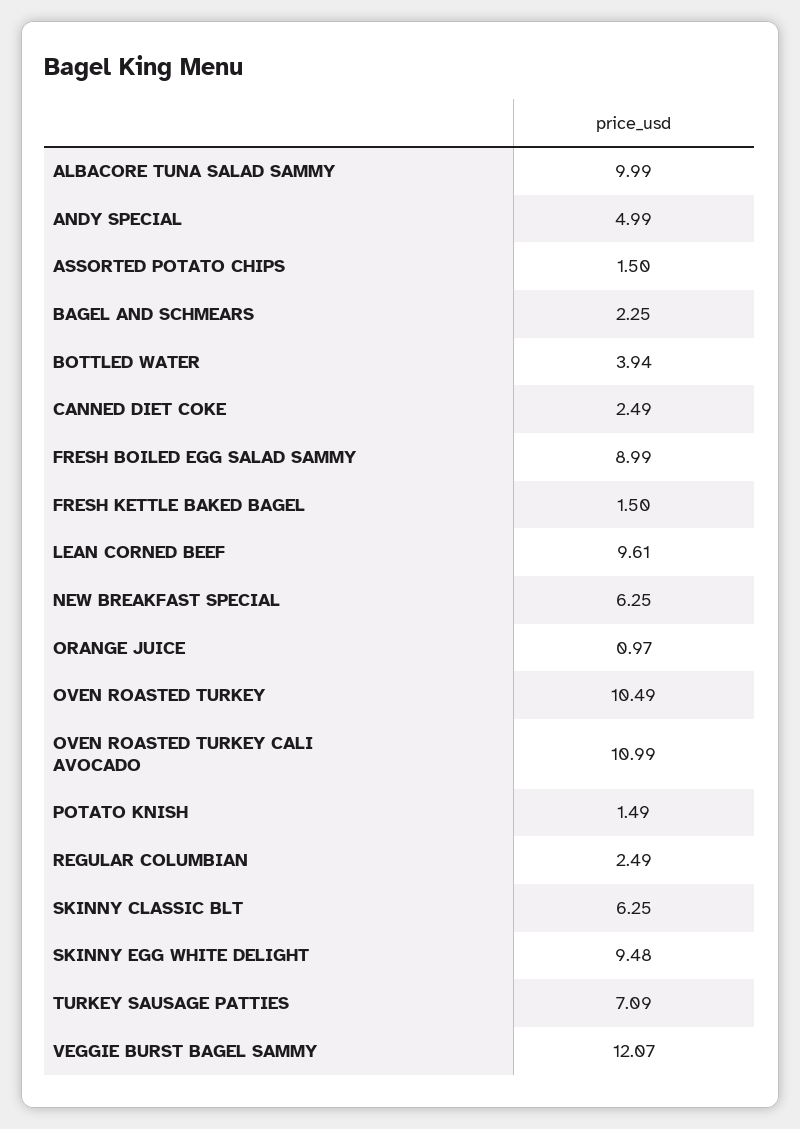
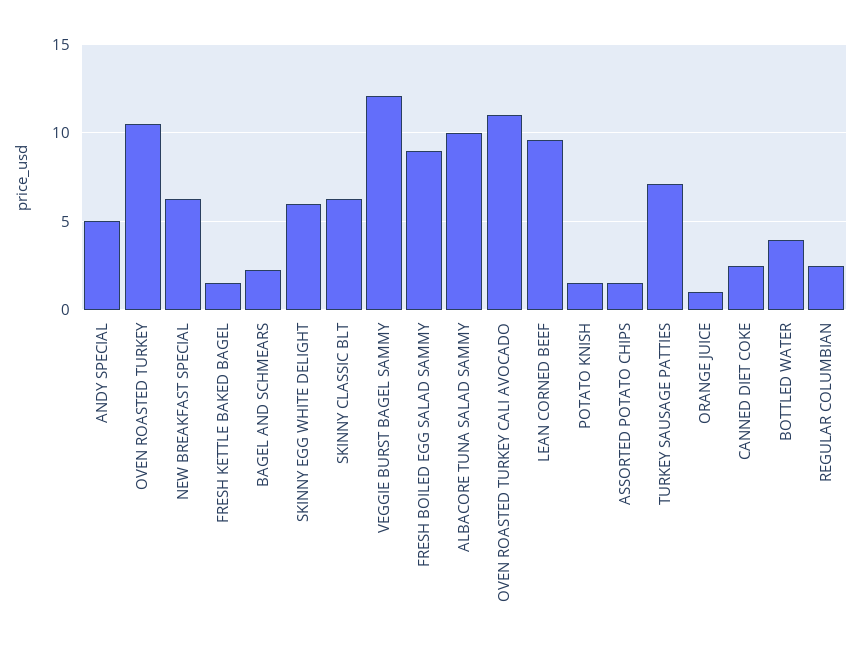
SKINNY EGG WHITE DELIGHT: 9.48 -> 6

